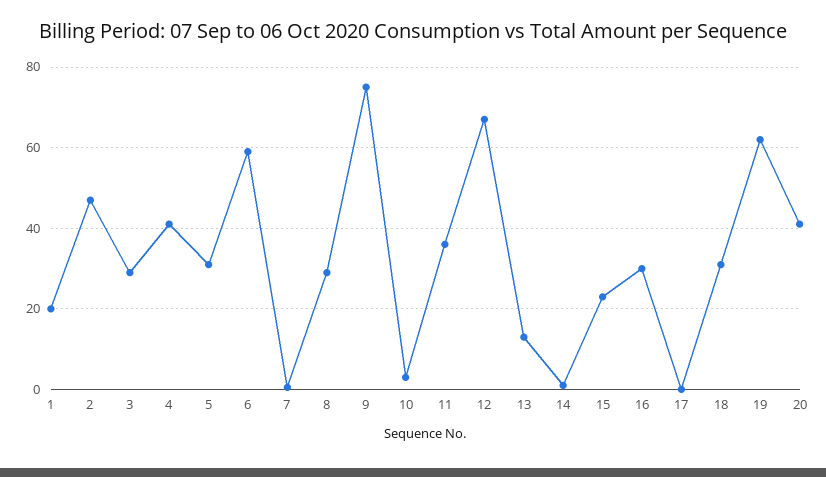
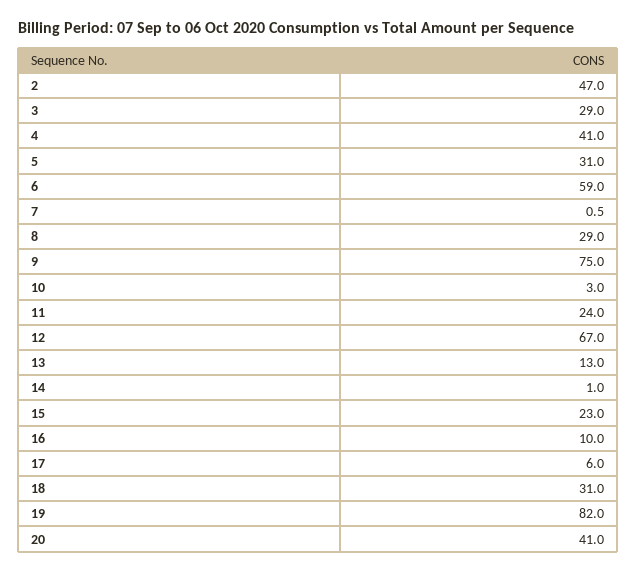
1: 20 -> none
11: 36 -> 24
16: 30 -> 10
17: 0 -> 6
19: 62 -> 82

